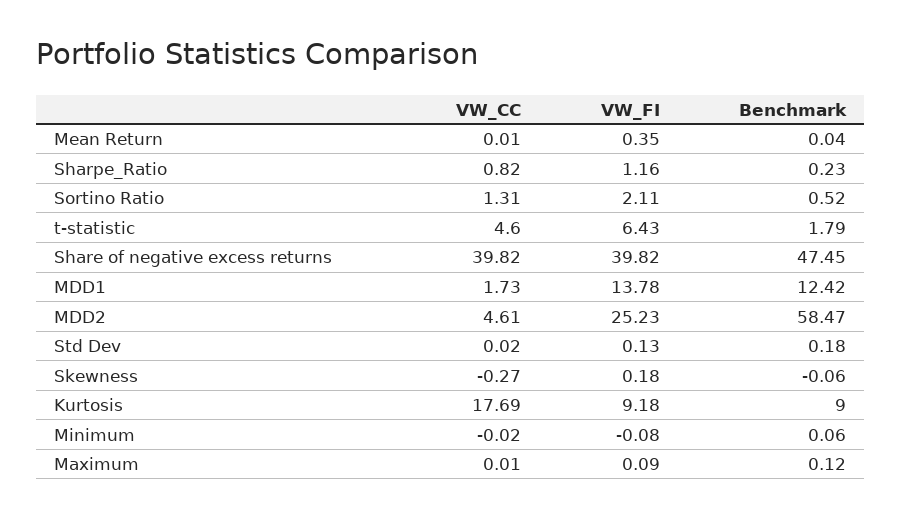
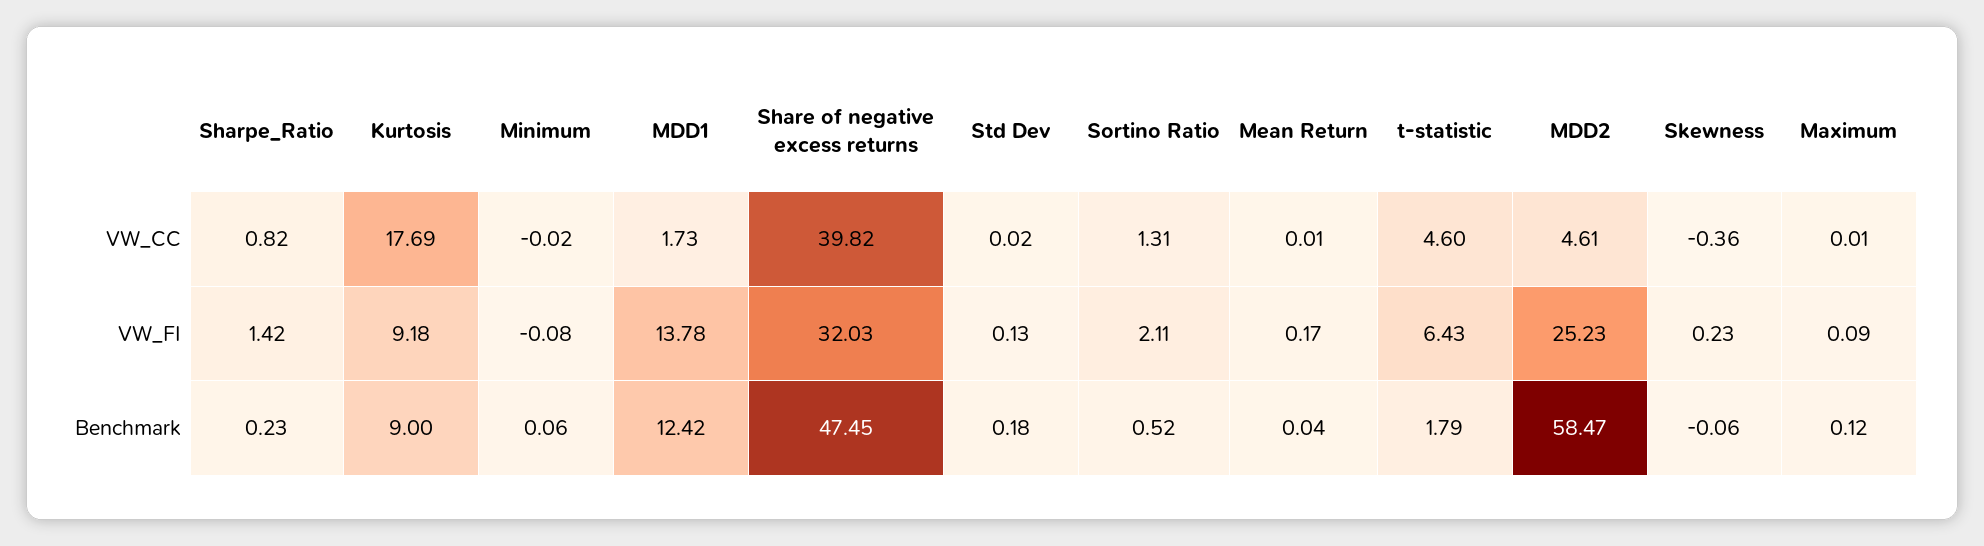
VW_FI, Mean Return: 0.35 -> 0.17
VW_FI, Sharpe_Ratio: 1.16 -> 1.42
VW_FI, Share of negative excess returns: 39.82 -> 32.03
VW_CC, Skewness: -0.27 -> -0.36
VW_FI, Skewness: 0.18 -> 0.23

